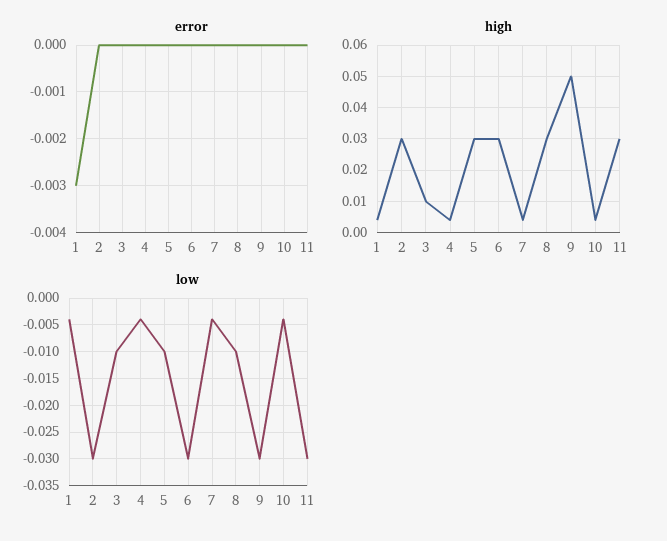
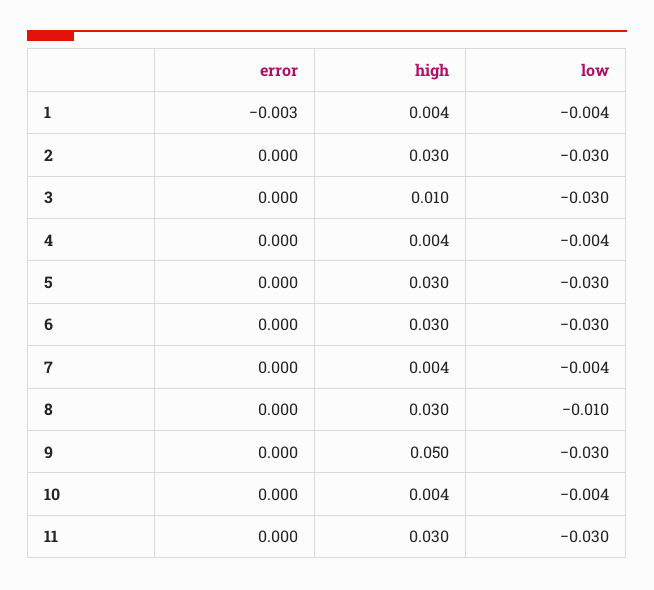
low, 3: -0.01 -> -0.03
low, 5: -0.01 -> -0.03

